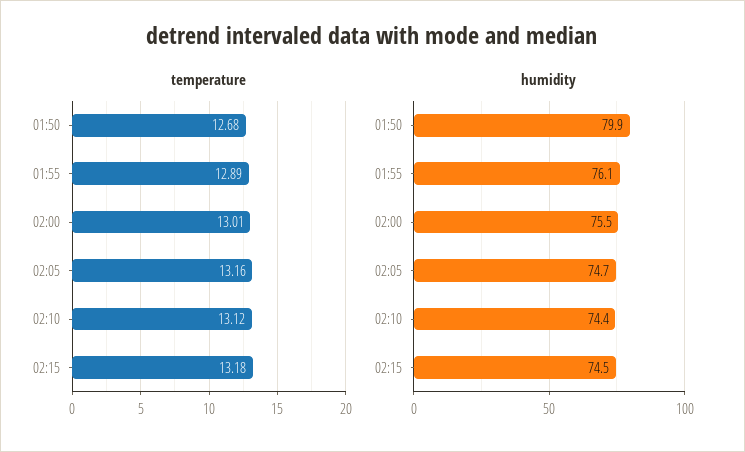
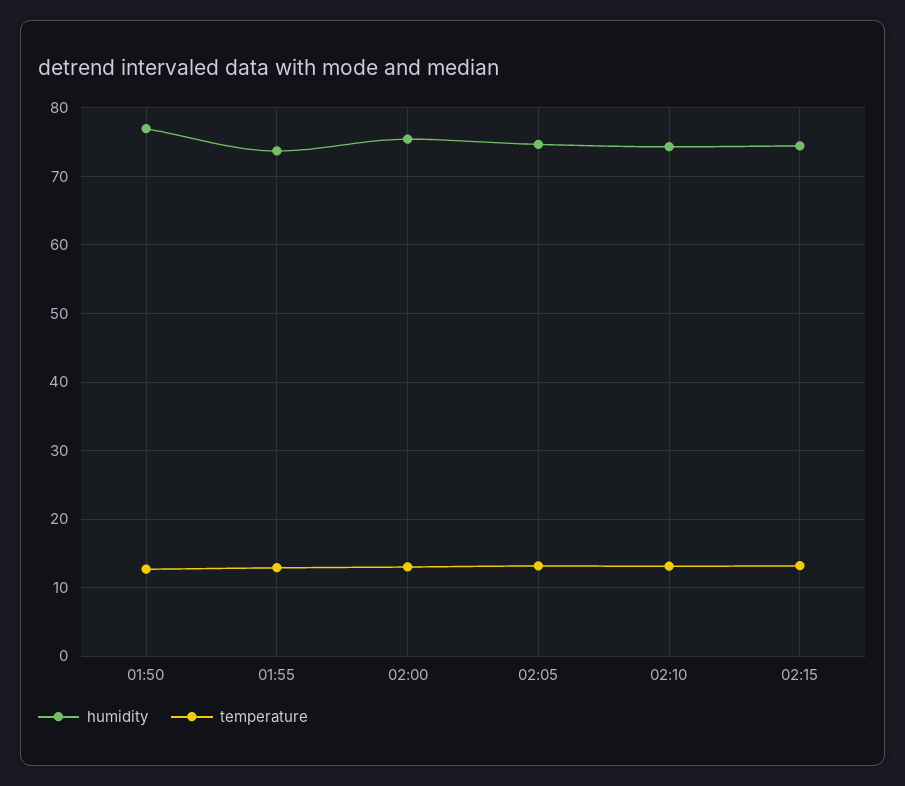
humidity, 01:50: 79.9 -> 77
humidity, 01:55: 76.1 -> 74

